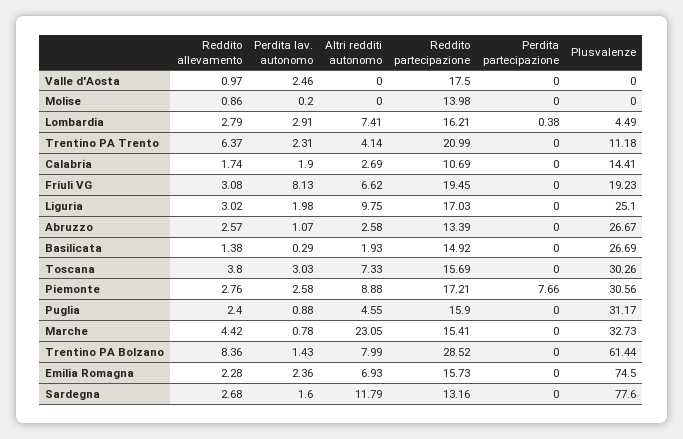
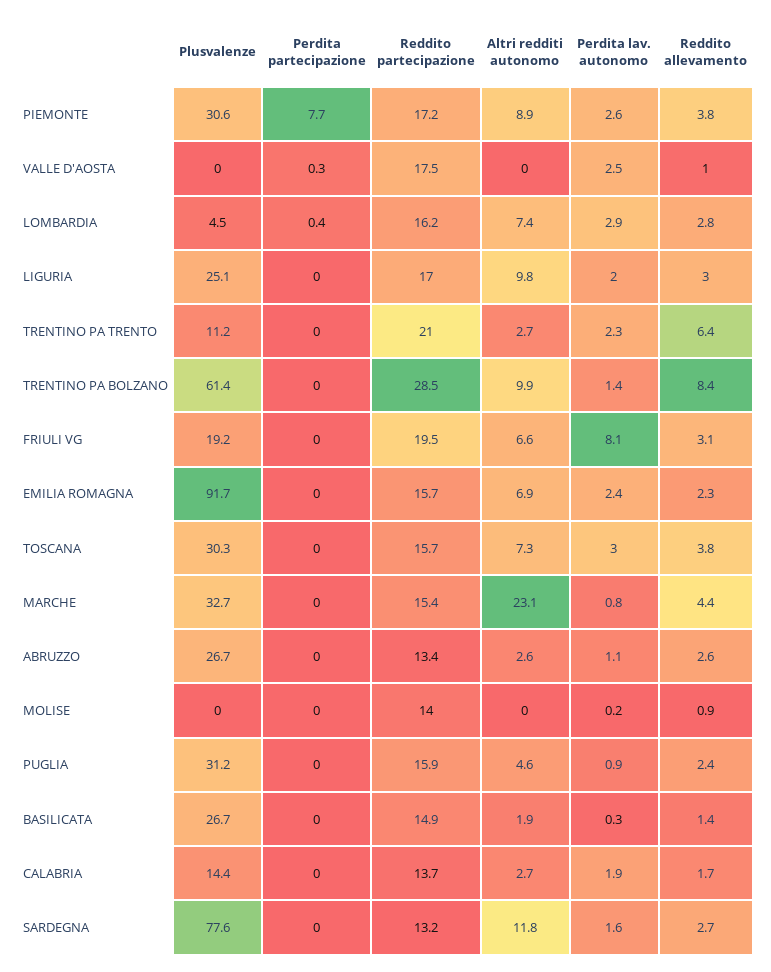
Perdita partecipazione, Valle d'Aosta: 0 -> 0.3
Altri redditi autonomo, Trentino PA Trento: 4.14 -> 2.7
Reddito partecipazione, Calabria: 10.69 -> 13.7
Reddito allevamento, Piemonte: 2.76 -> 3.8
Altri redditi autonomo, Trentino PA Bolzano: 7.99 -> 9.9
Plusvalenze, Emilia Romagna: 74.5 -> 91.7

